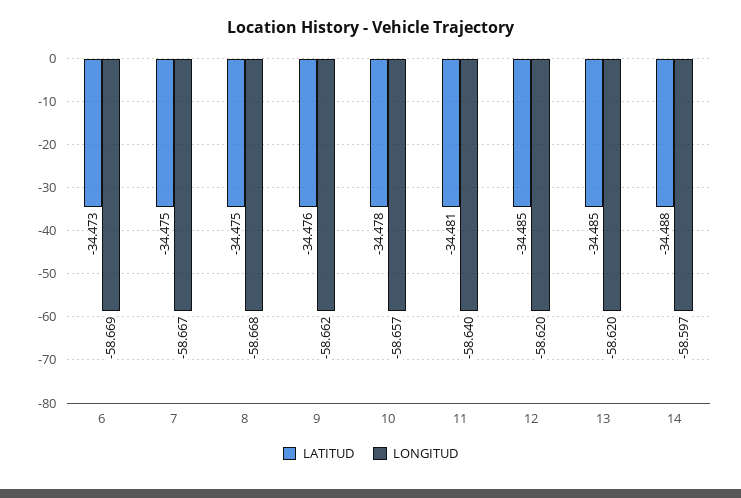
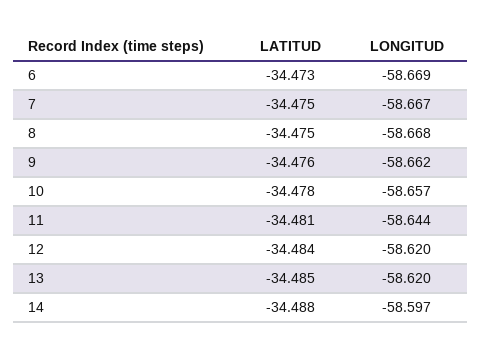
LONGITUD, 11: -58.64 -> -58.644
LATITUD, 12: -34.485 -> -34.484

